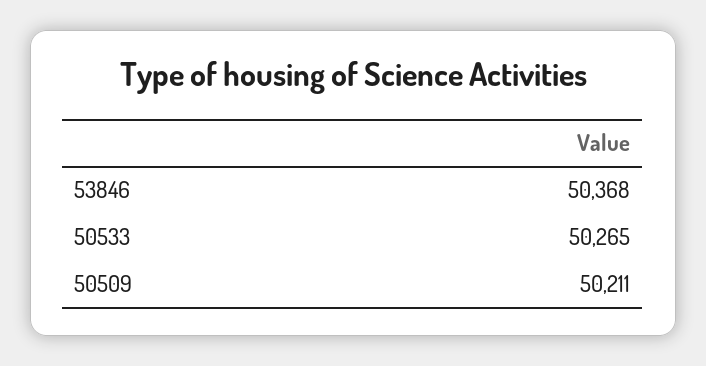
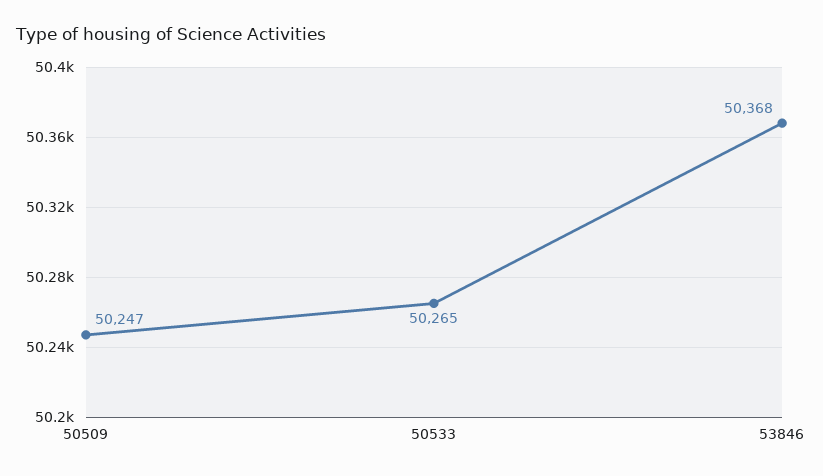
50509: 50211 -> 50247

